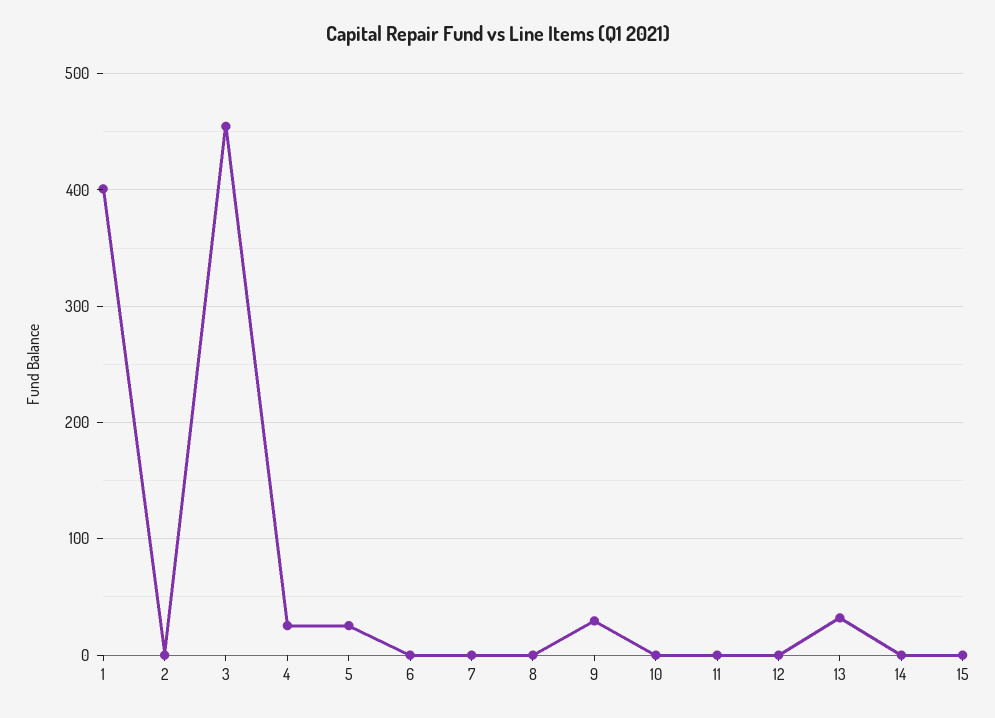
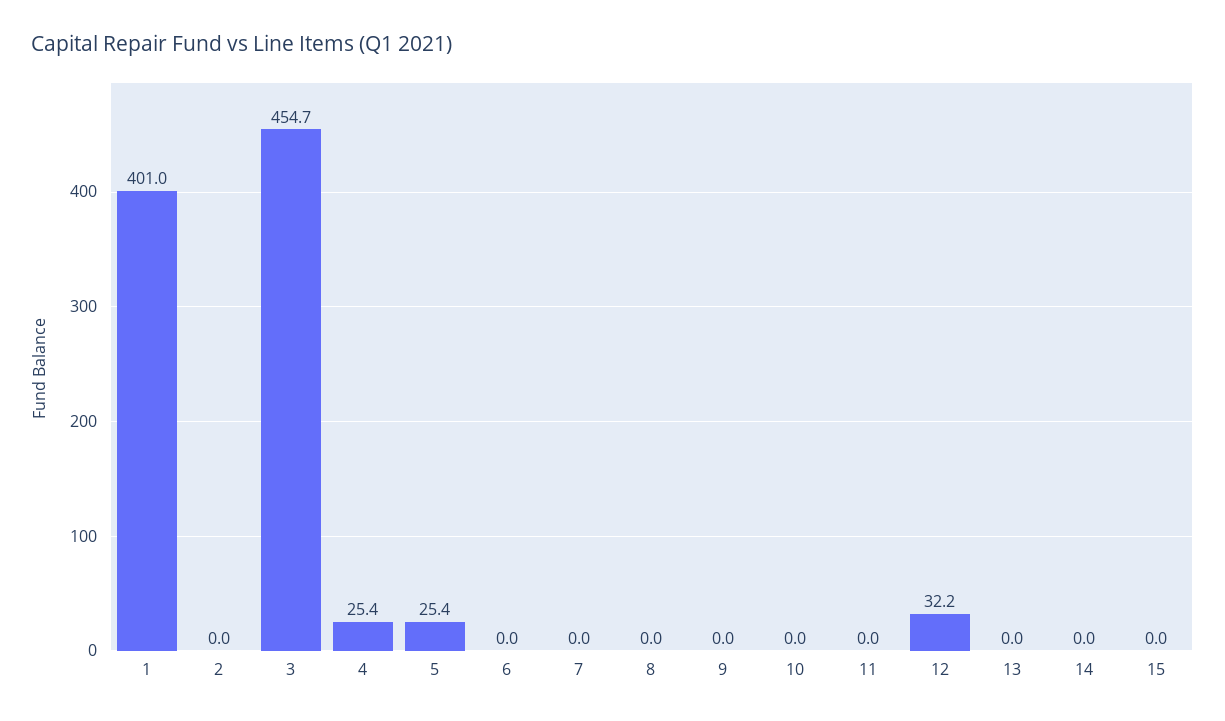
9: 30 -> 0
12: 0 -> 32.2
13: 30 -> 0

